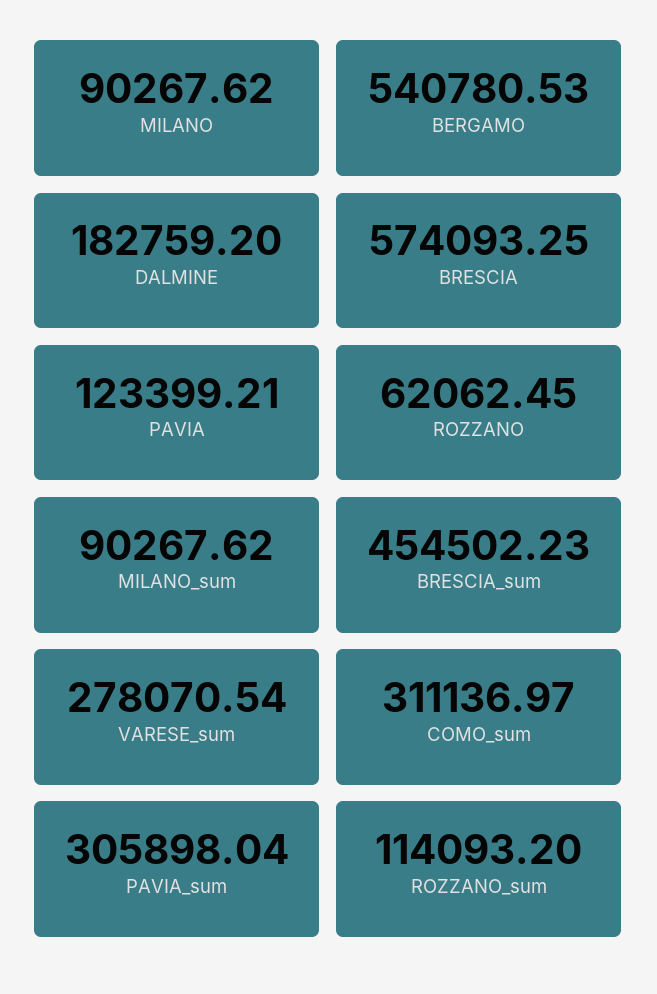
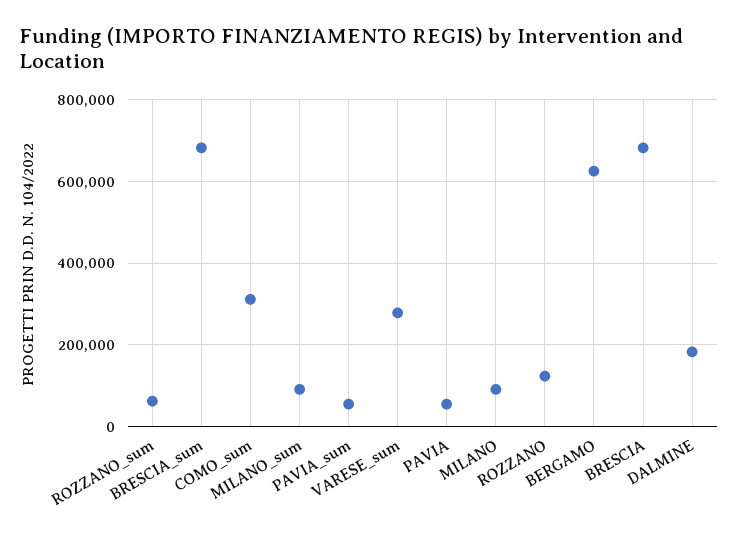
BERGAMO: 540780.53 -> 620000
BRESCIA: 574093.25 -> 680000
PAVIA: 123399.21 -> 60000
ROZZANO: 62062.45 -> 120000
BRESCIA_sum: 454502.23 -> 680000
PAVIA_sum: 305898.04 -> 60000
ROZZANO_sum: 114093.2 -> 60000

